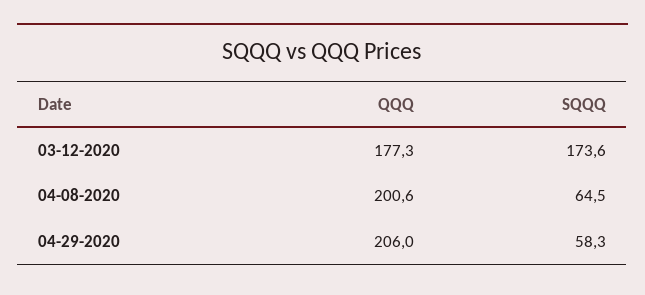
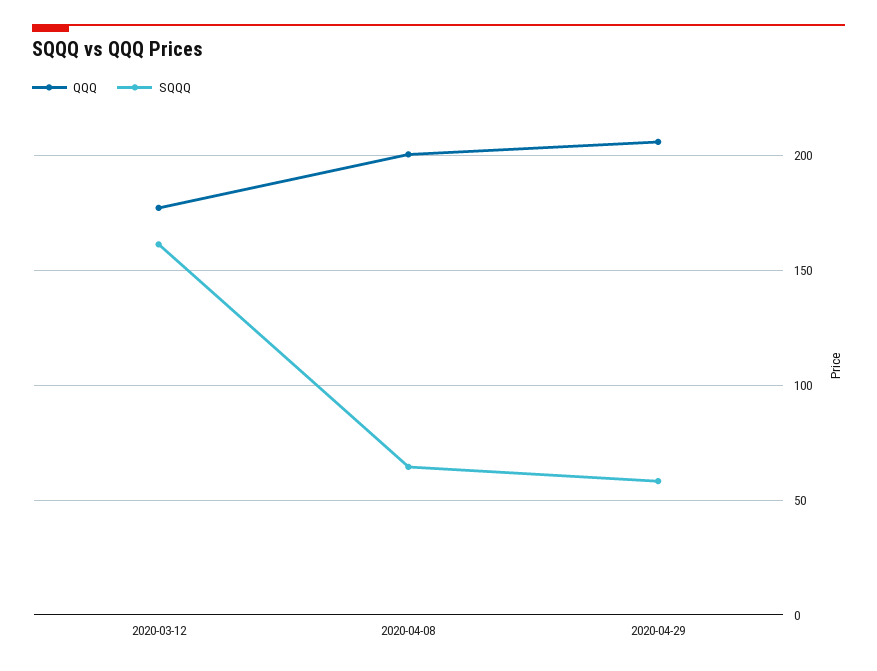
SQQQ, 03-12-2020: 173.6 -> 160

